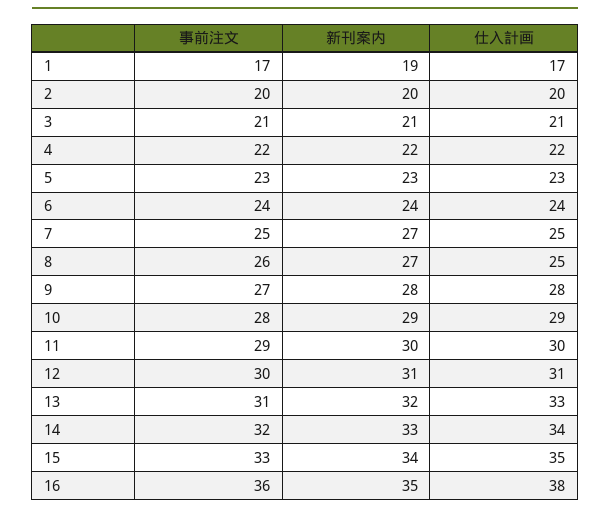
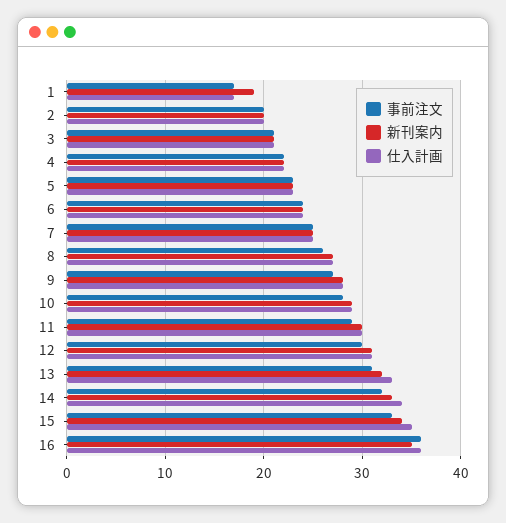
新刊案内, 7: 27 -> 25
仕入計画, 8: 25 -> 27
仕入計画, 16: 38 -> 36

